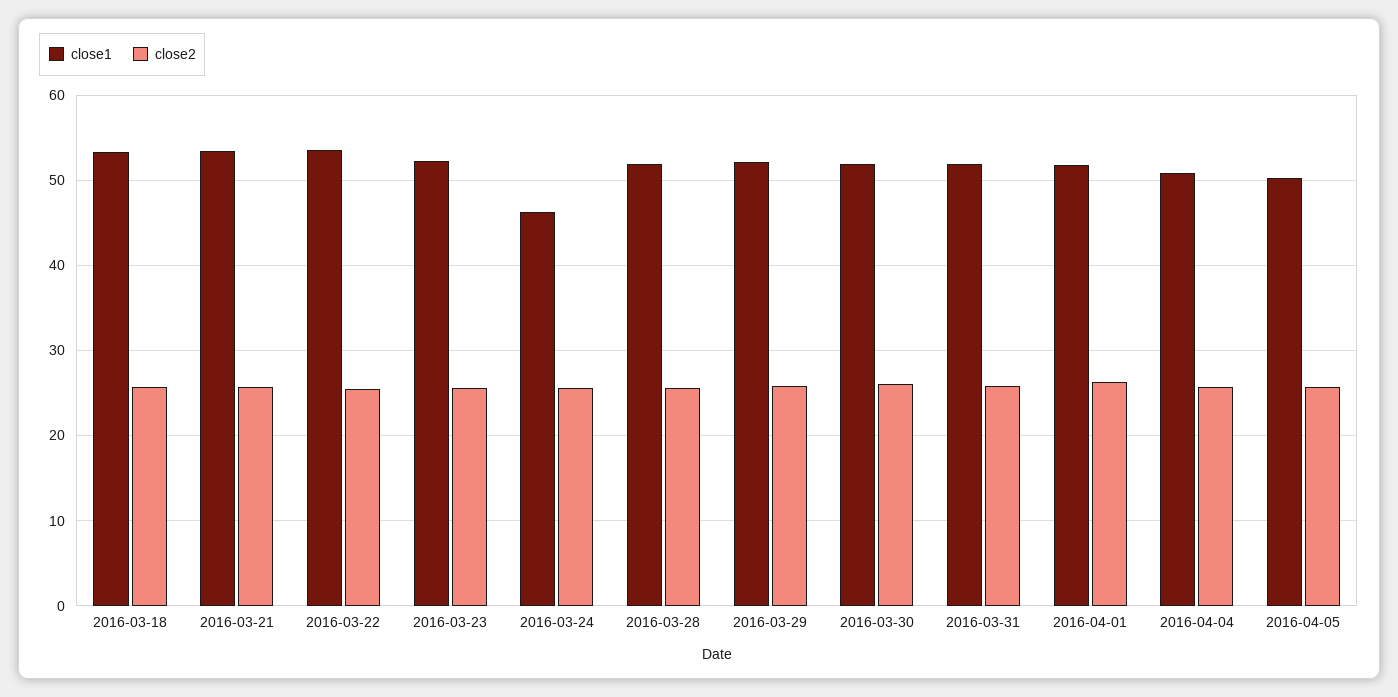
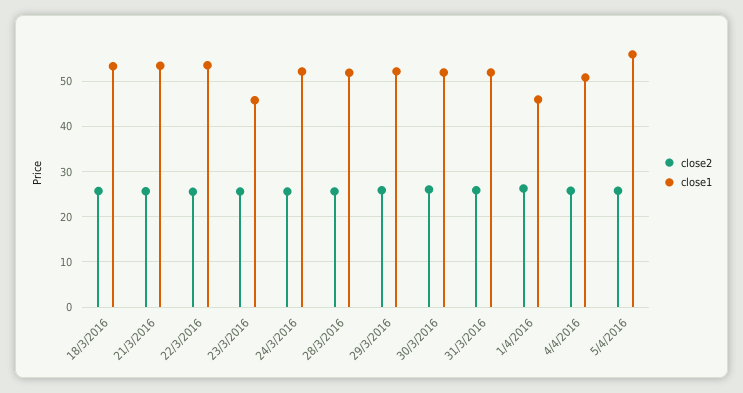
close1, 2016-03-23: 52 -> 46
close1, 2016-03-24: 46 -> 52
close1, 2016-04-01: 52 -> 46
close1, 2016-04-05: 50 -> 56

